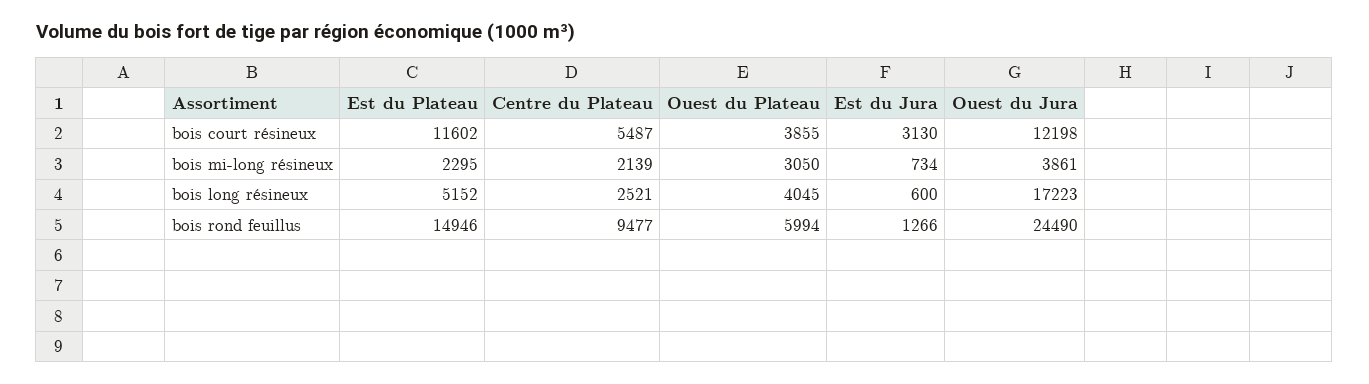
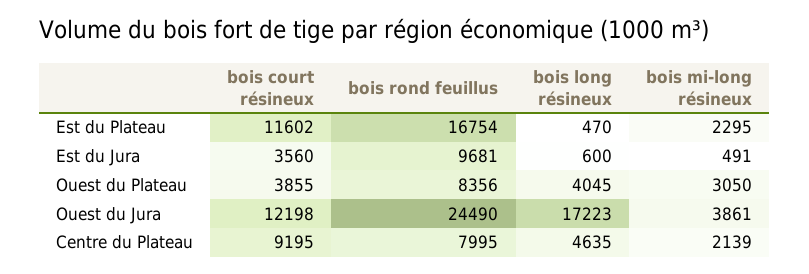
Centre du Plateau, bois court résineux: 5487 -> 9195
Est du Jura, bois court résineux: 3130 -> 3560
Est du Jura, bois mi-long résineux: 734 -> 491
Est du Plateau, bois long résineux: 5152 -> 470
Centre du Plateau, bois long résineux: 2521 -> 4635
Est du Plateau, bois rond feuillus: 14946 -> 16754
Centre du Plateau, bois rond feuillus: 9477 -> 7995
Ouest du Plateau, bois rond feuillus: 5994 -> 8356
Est du Jura, bois rond feuillus: 1266 -> 9681

